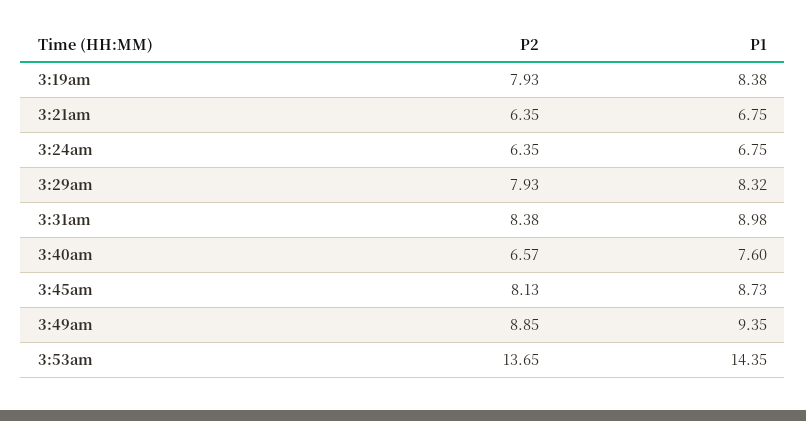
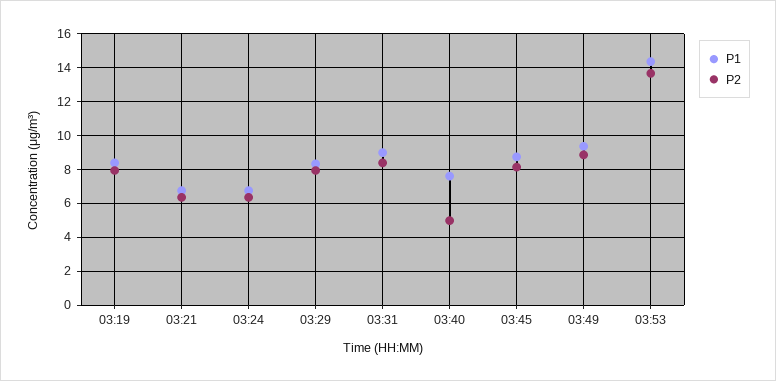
P2, 3:40am: 6.57 -> 5

